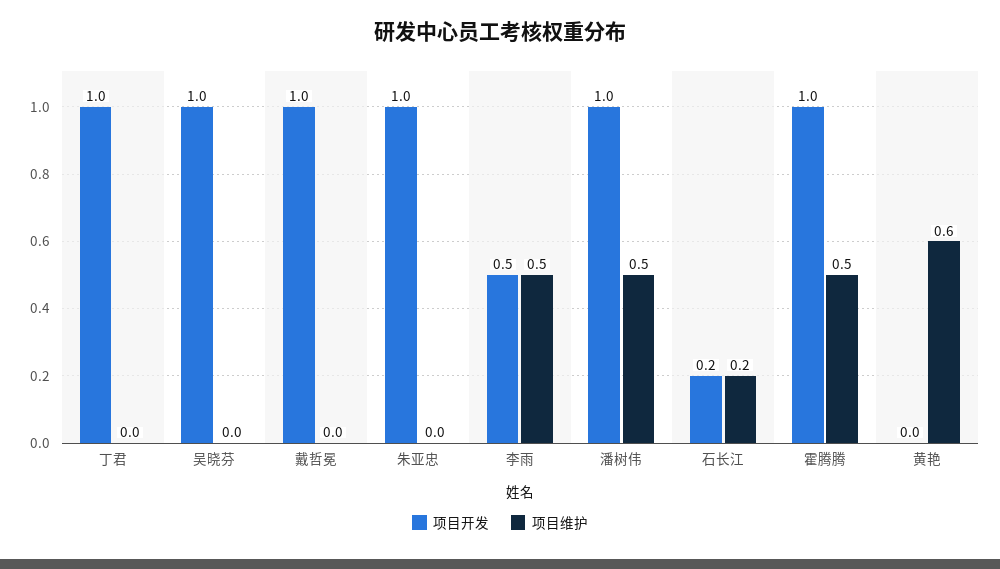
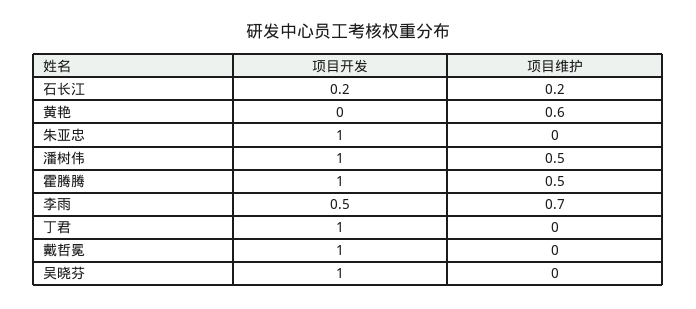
项目维护, 李雨: 0.5 -> 0.7

